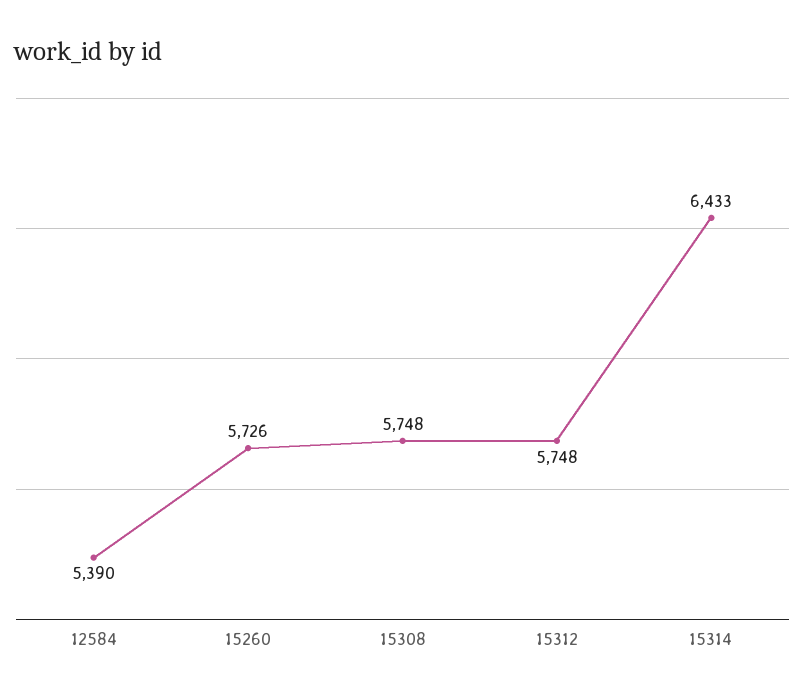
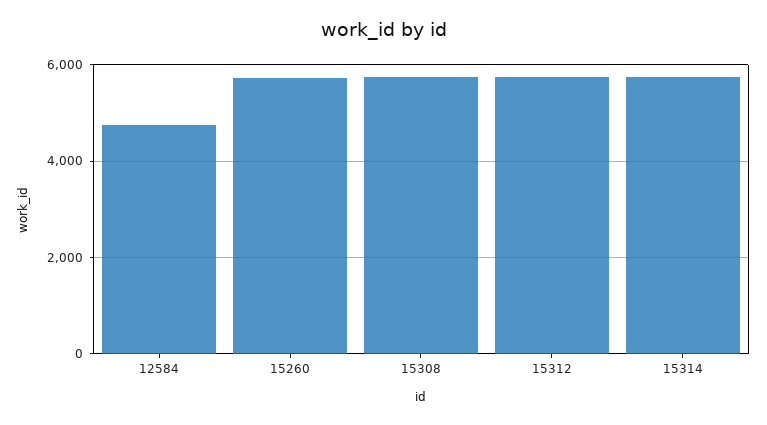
12584: 5390 -> 4800
15314: 6433 -> 5800

